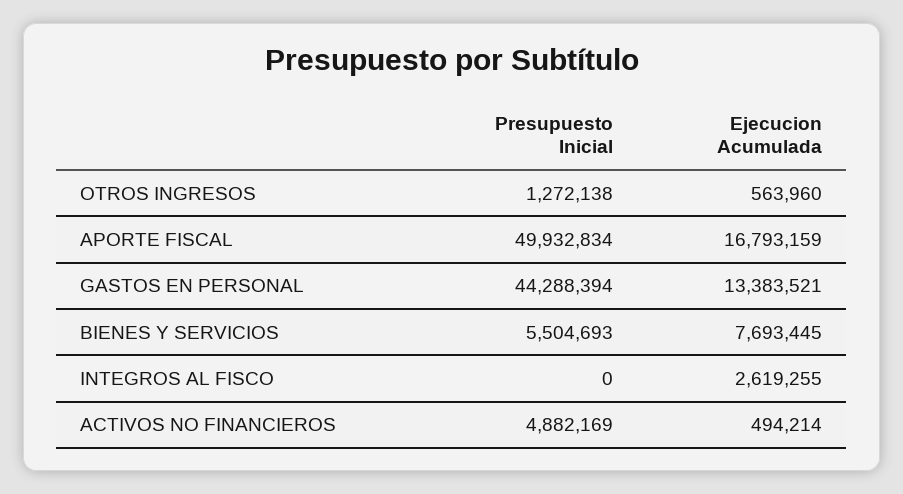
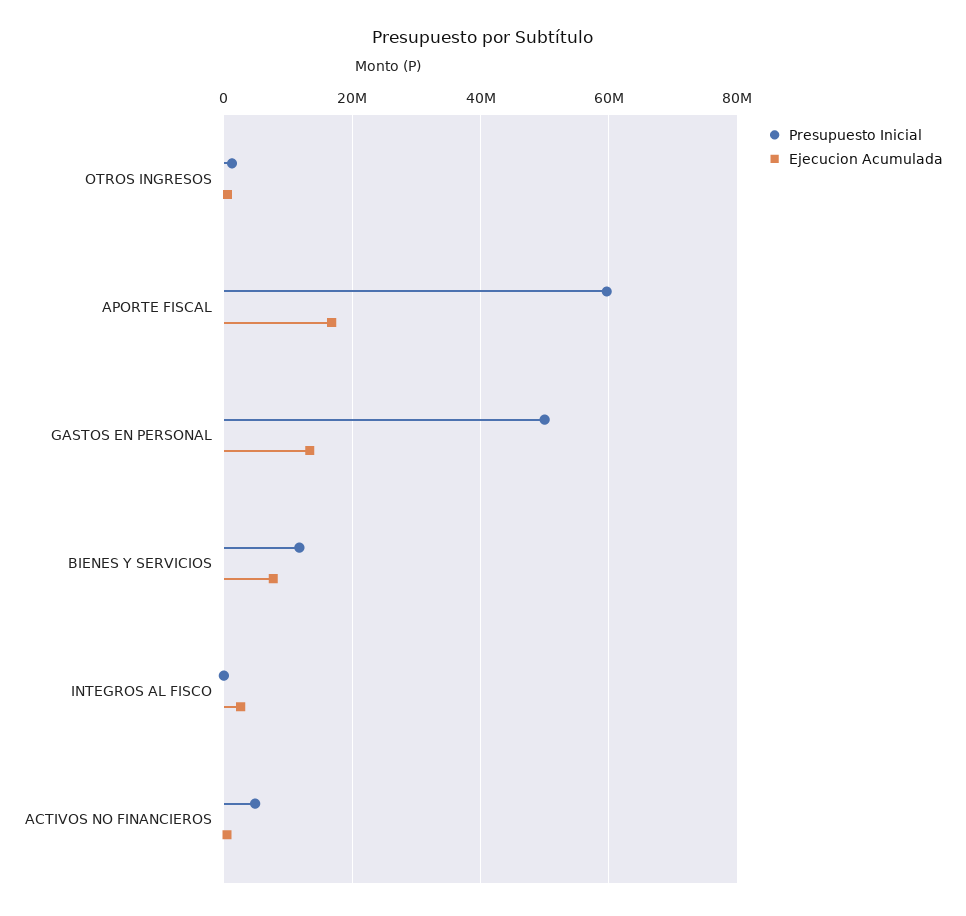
Presupuesto Inicial, APORTE FISCAL: 49932834 -> 60000000
Presupuesto Inicial, GASTOS EN PERSONAL: 44288394 -> 50000000
Presupuesto Inicial, BIENES Y SERVICIOS: 5504693 -> 12000000

